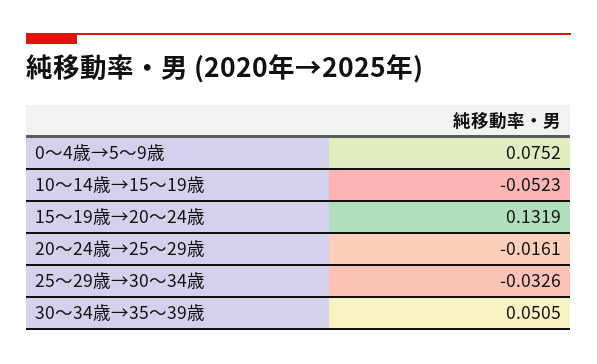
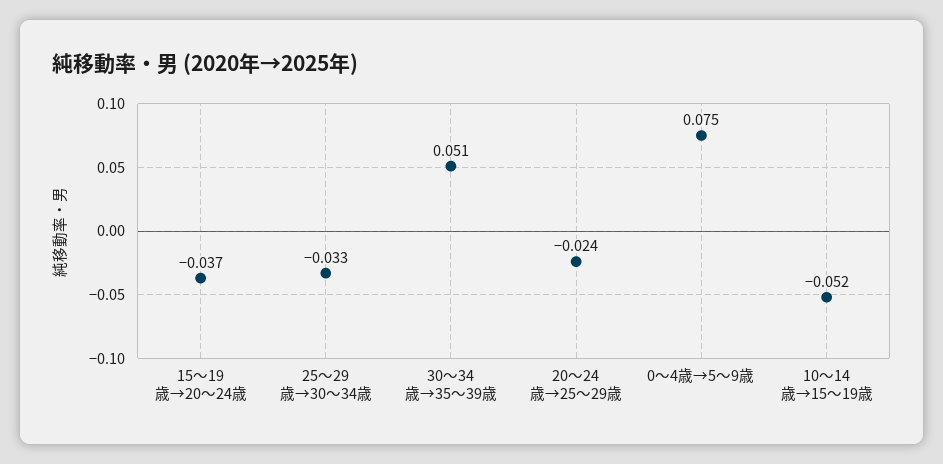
15～19歳→20～24歳: 0.1319 -> -0.037
20～24歳→25～29歳: -0.0161 -> -0.024

